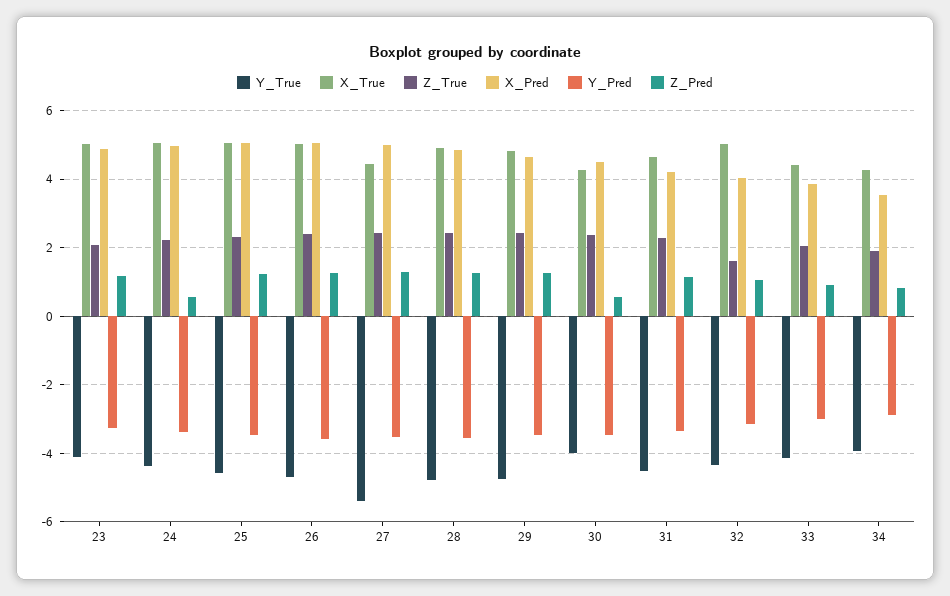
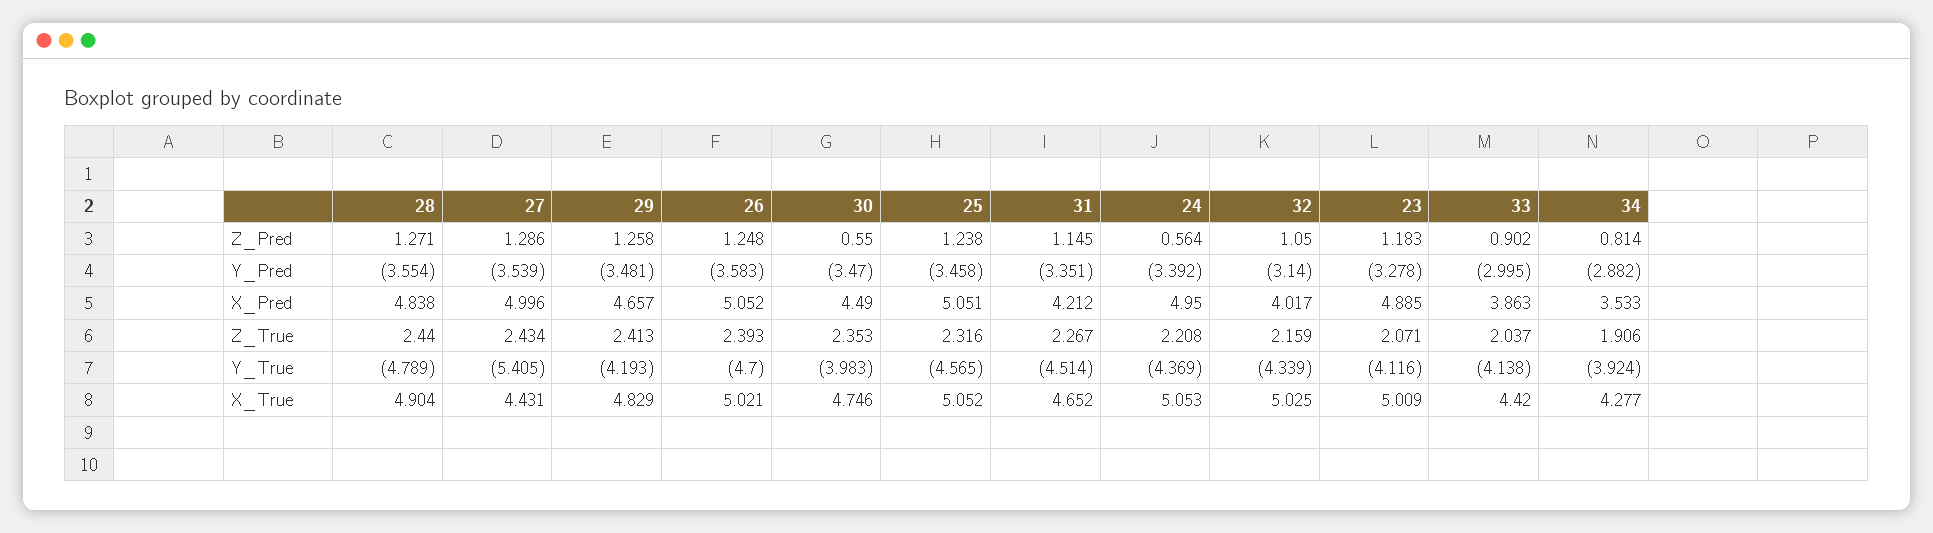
Y_True, 29: -4.8 -> -4.193
X_True, 30: 4.2 -> 4.746
Z_True, 32: 1.6 -> 2.159

